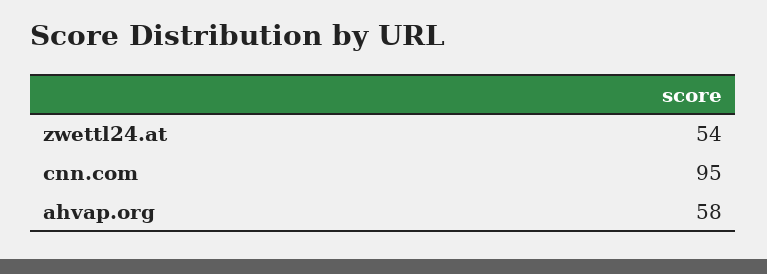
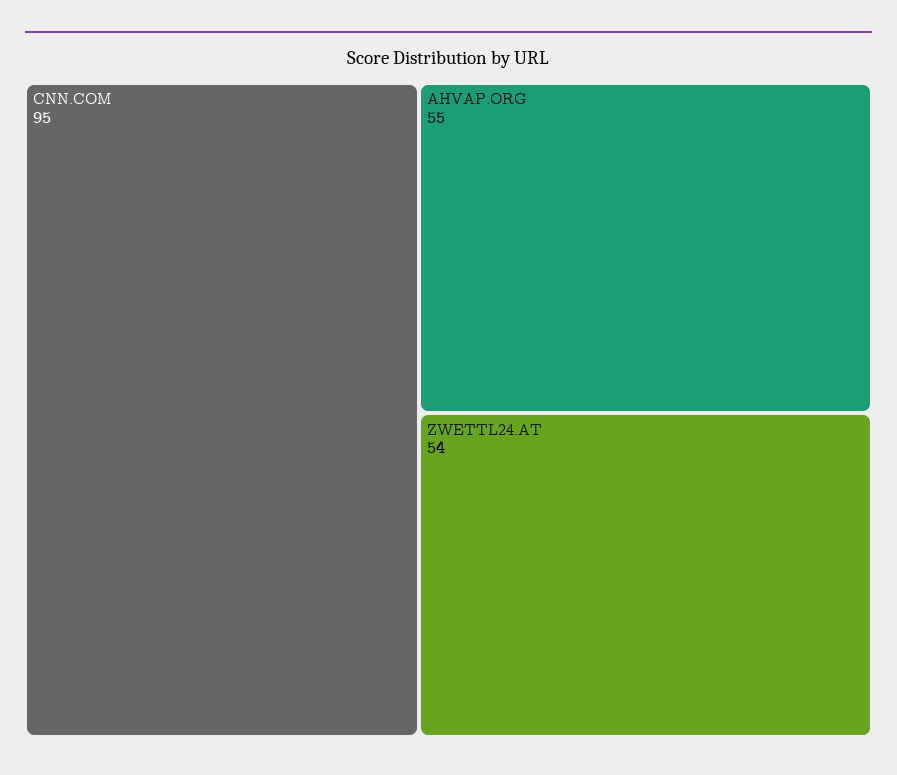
ahvap.org: 58 -> 55

